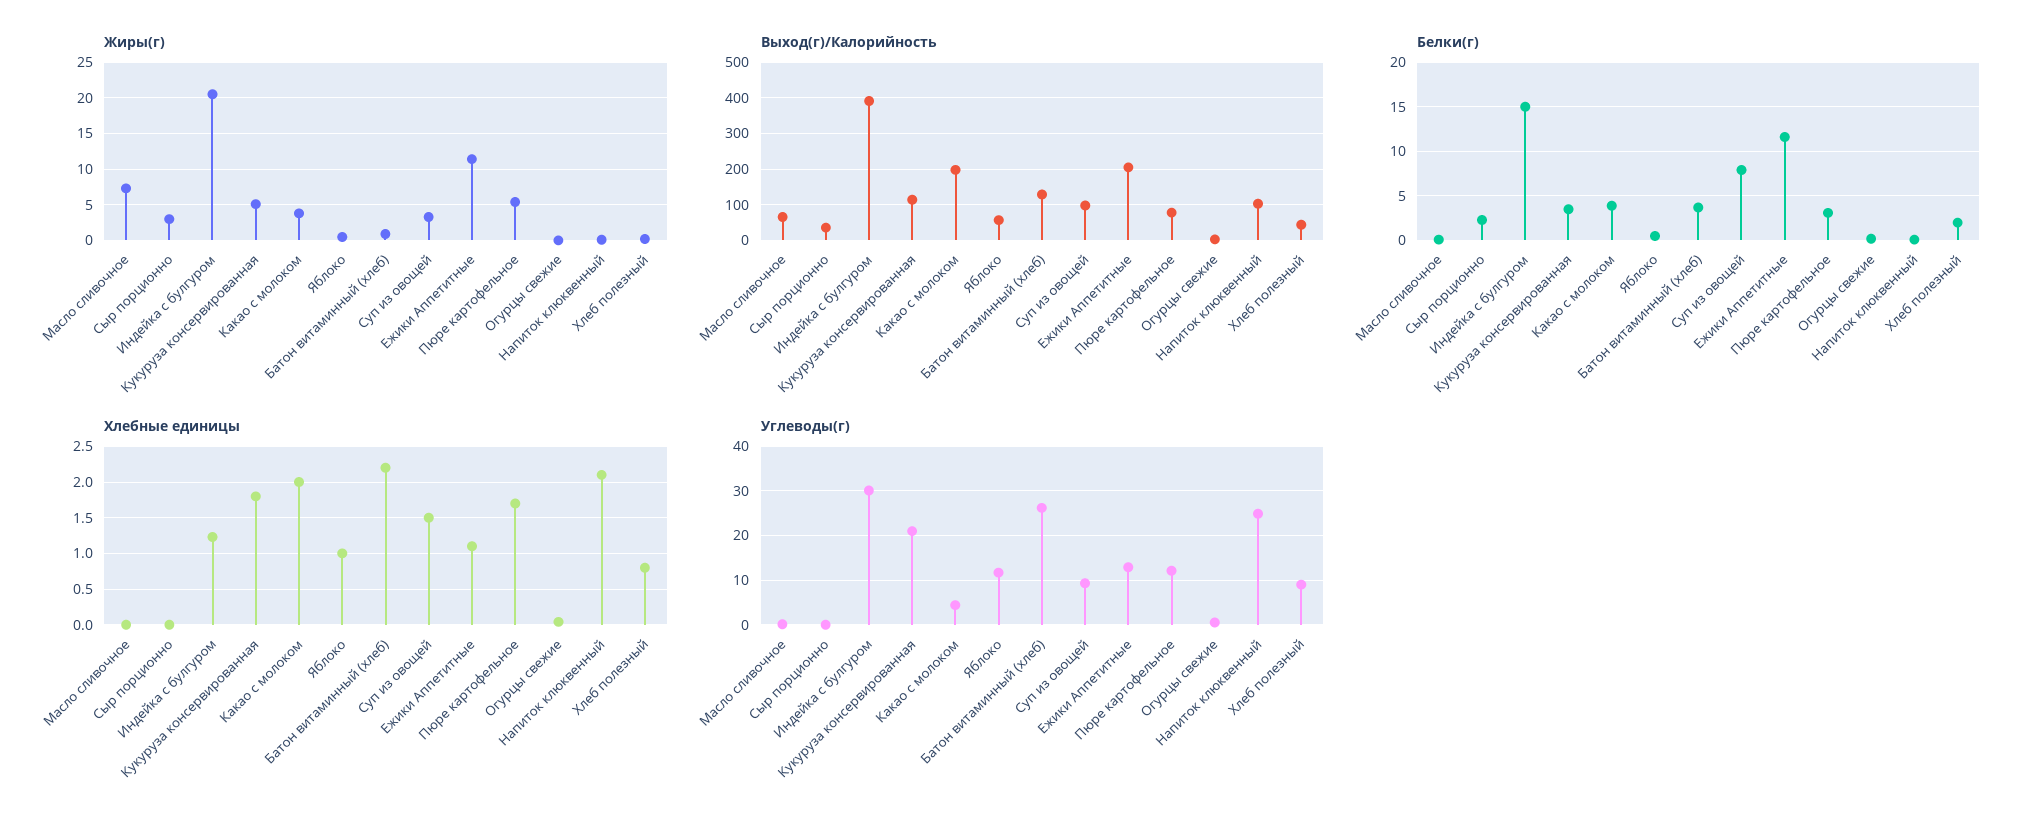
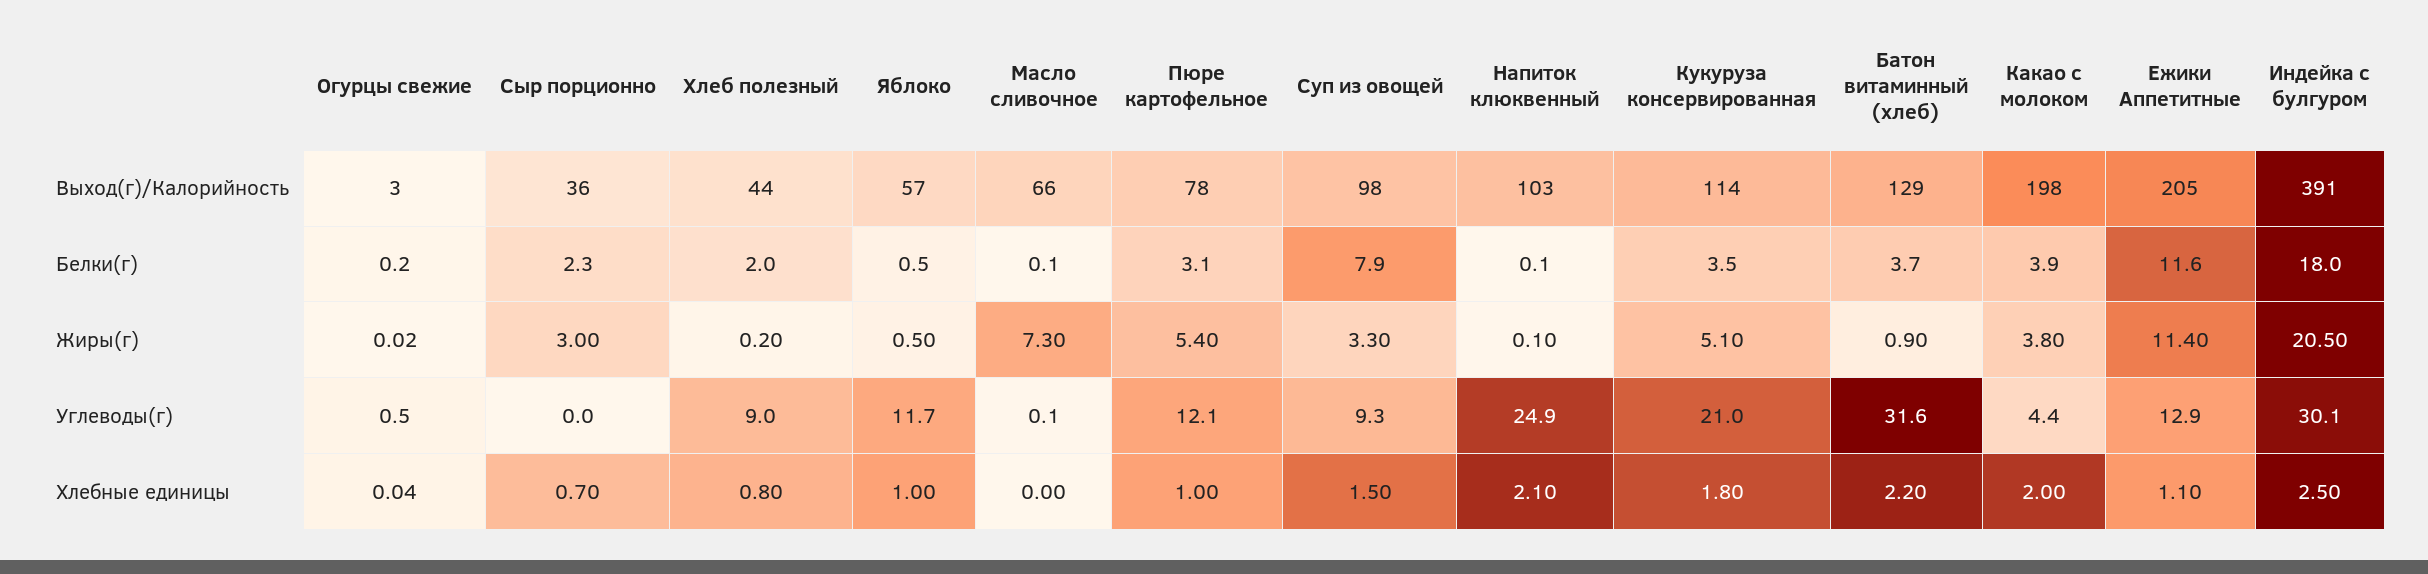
Белки(г), Индейка с булгуром: 15 -> 18
Хлебные единицы, Сыр порционно: 0 -> 0.7
Хлебные единицы, Индейка с булгуром: 1.2 -> 2.5
Хлебные единицы, Пюре картофельное: 1.7 -> 1
Углеводы(г), Батон витаминный (хлеб): 26 -> 31.6

